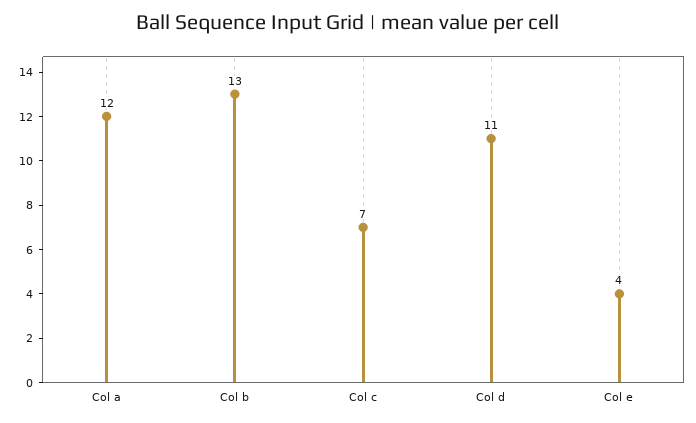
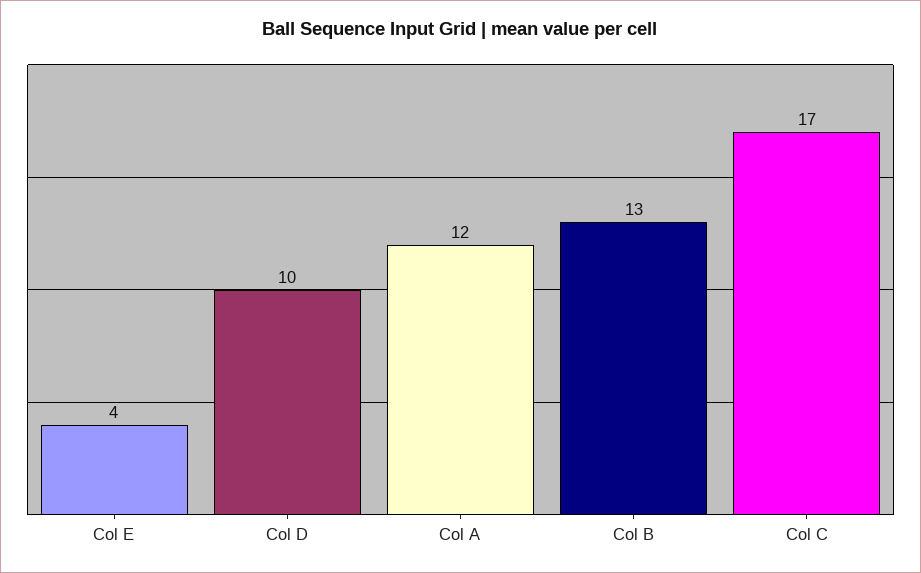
Col c: 7 -> 17
Col d: 11 -> 10

